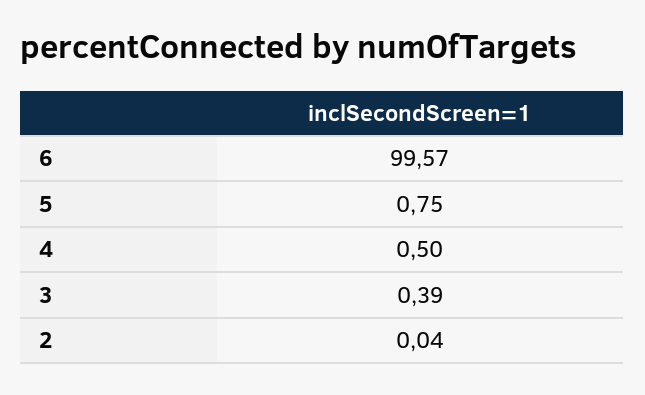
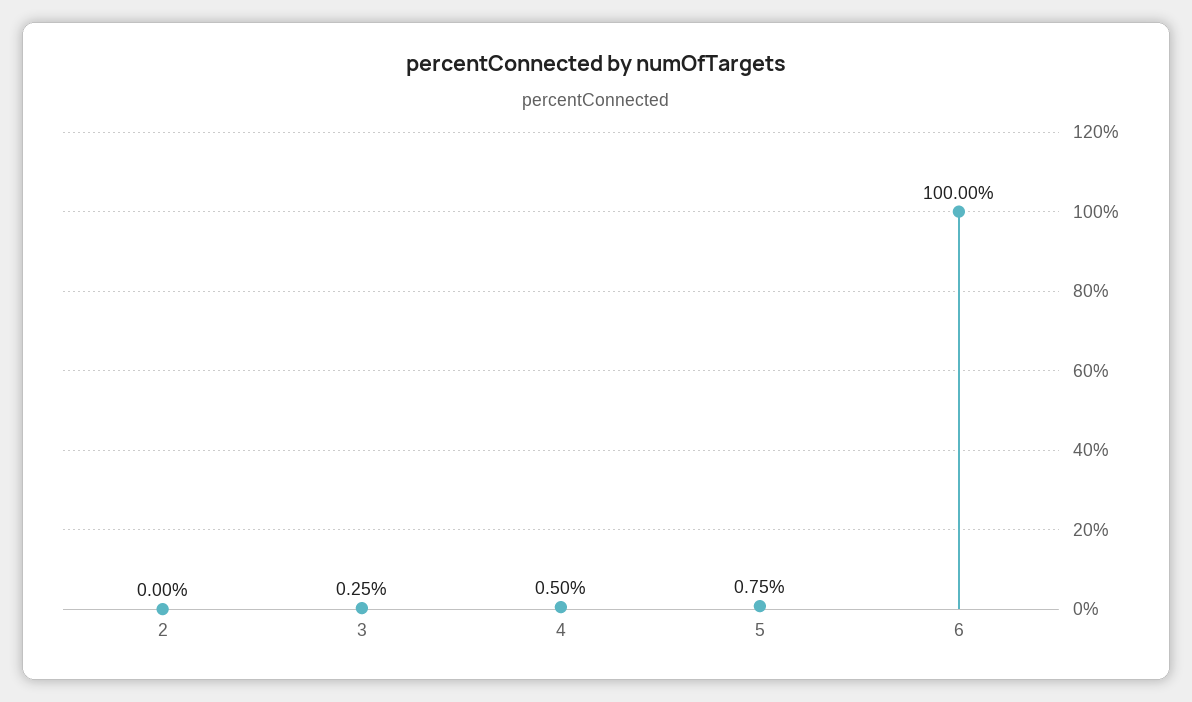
6: 99.57 -> 100
3: 0.39 -> 0.25
2: 0.04 -> 0

